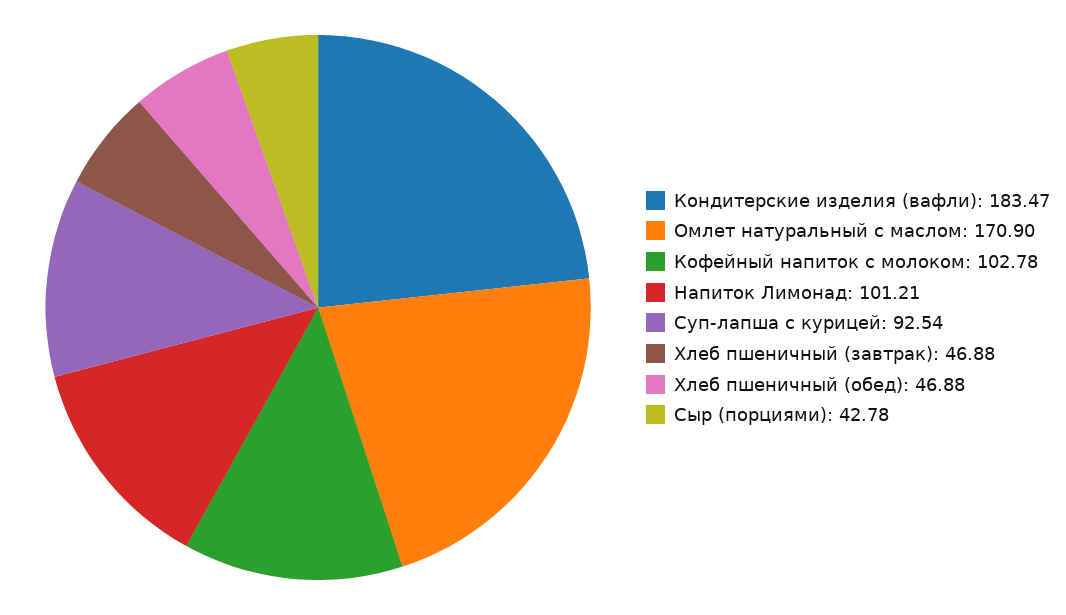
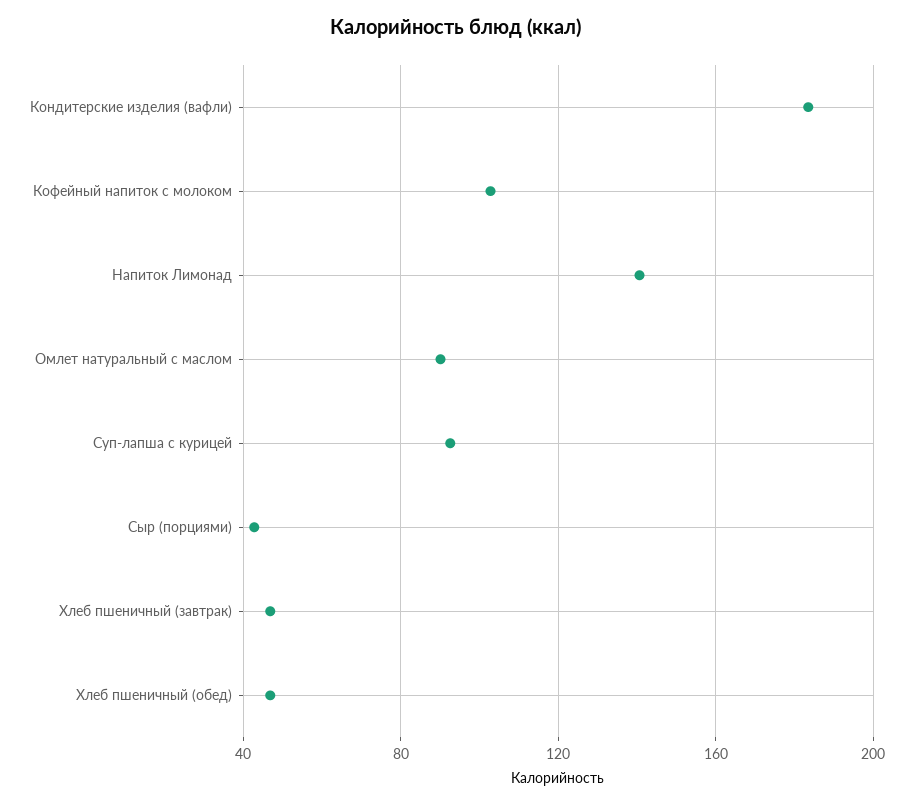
Омлет натуральный с маслом: 170.9 -> 90
Напиток Лимонад: 101.21 -> 140

